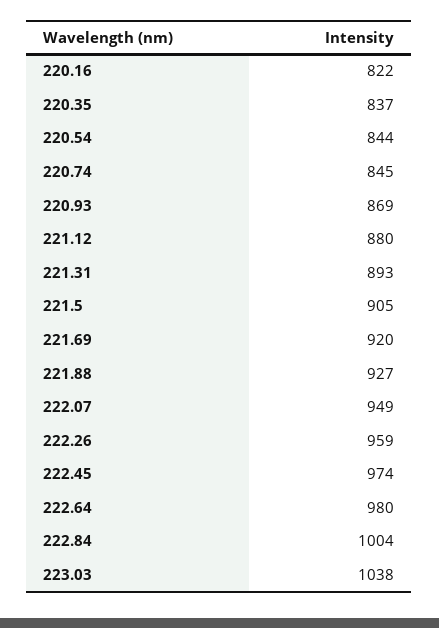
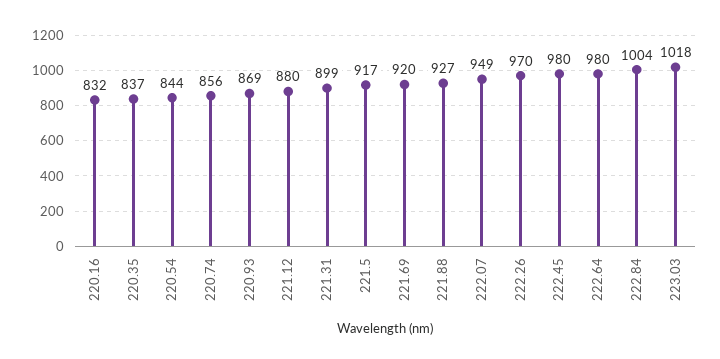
220.16: 822 -> 832
220.74: 845 -> 856
221.31: 893 -> 899
221.5: 905 -> 917
222.26: 959 -> 970
222.45: 974 -> 980
223.03: 1038 -> 1018

